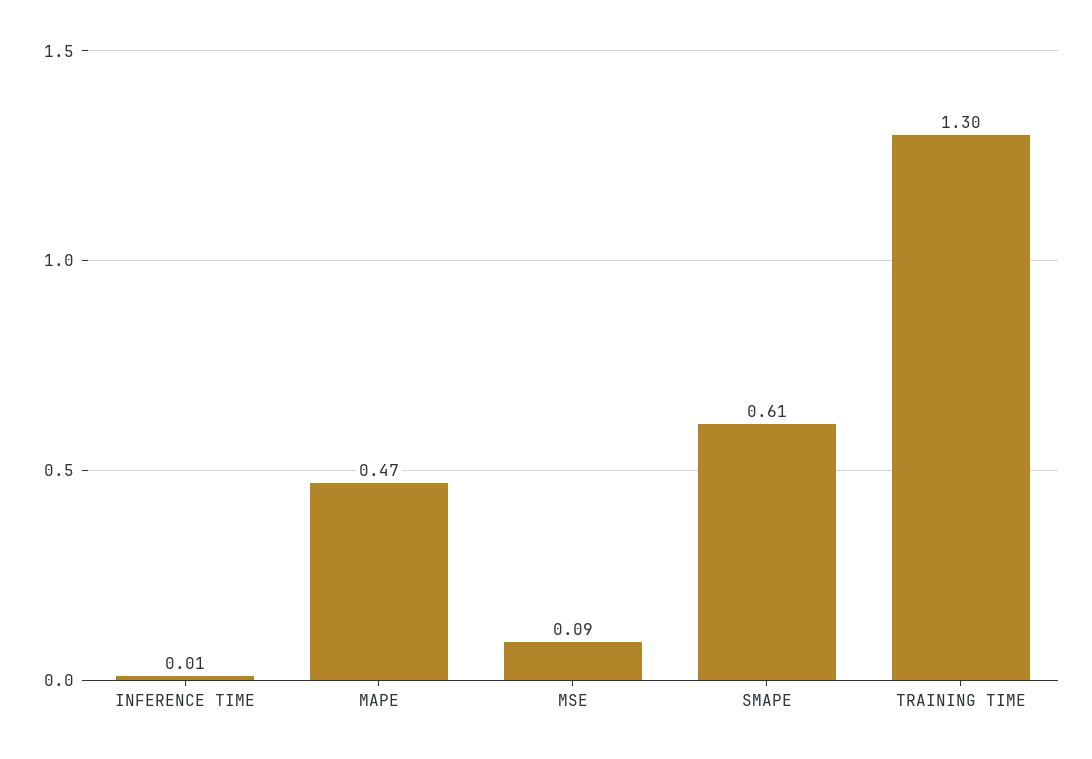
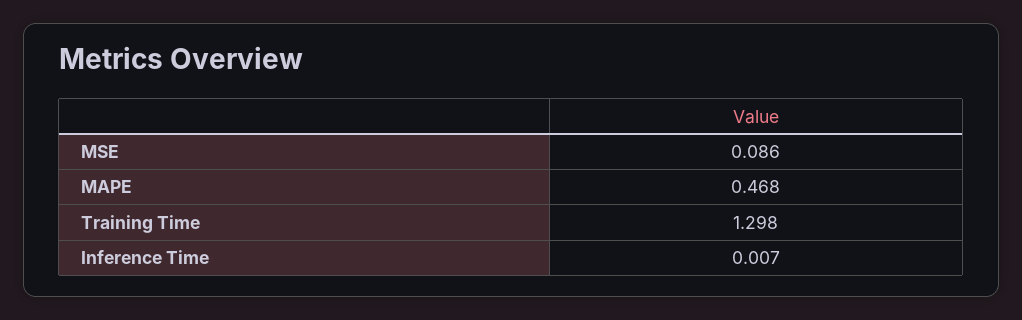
SMAPE: 0.61 -> none

